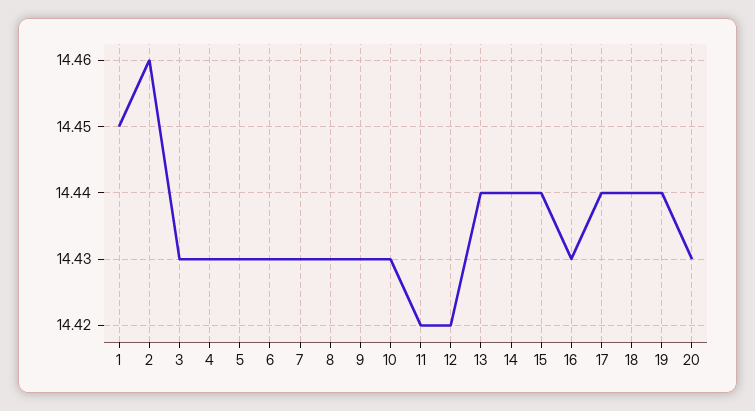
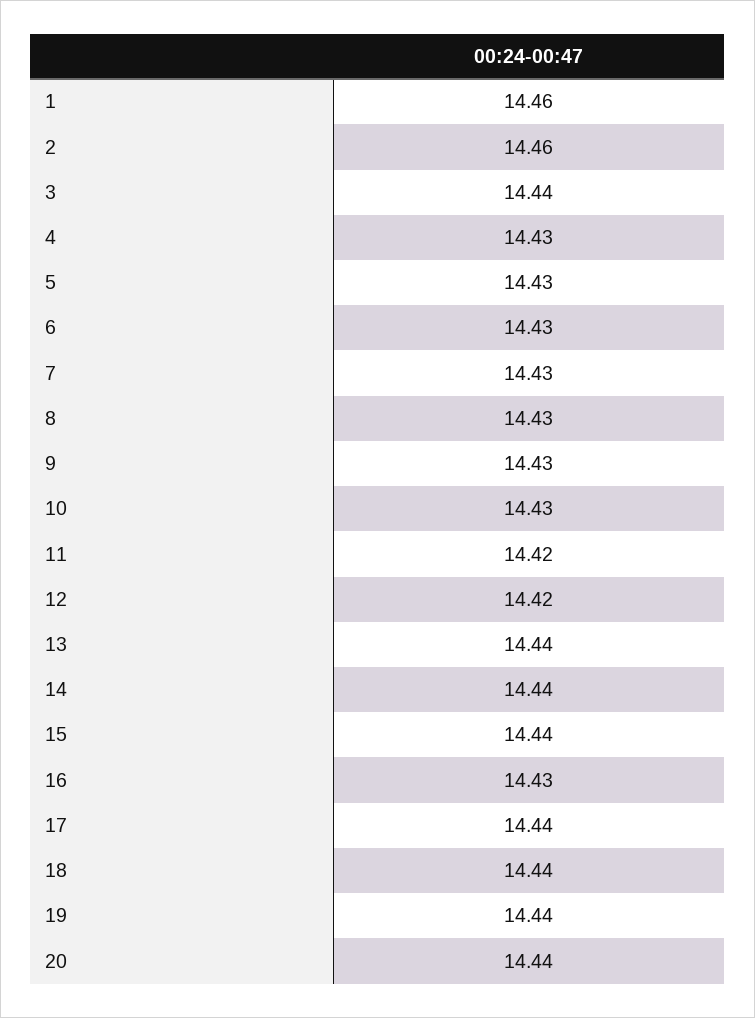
1: 14.45 -> 14.46
3: 14.43 -> 14.44
20: 14.43 -> 14.44

